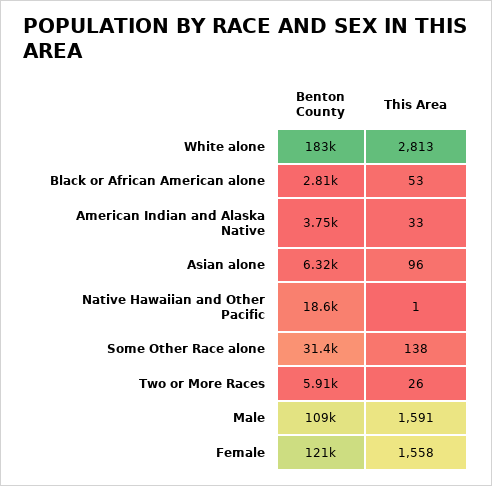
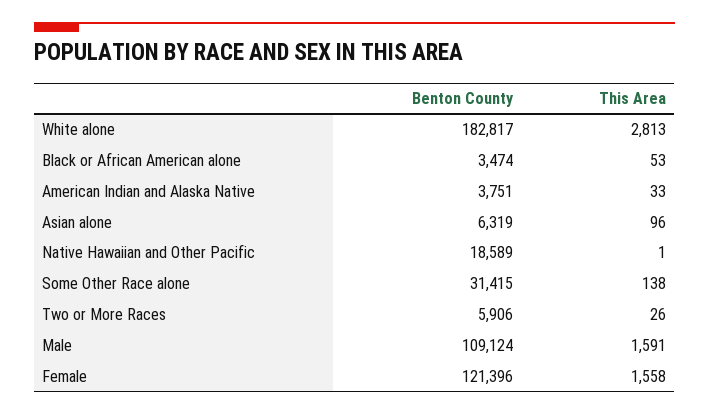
Benton County, Black or African American alone: 2810 -> 3474

